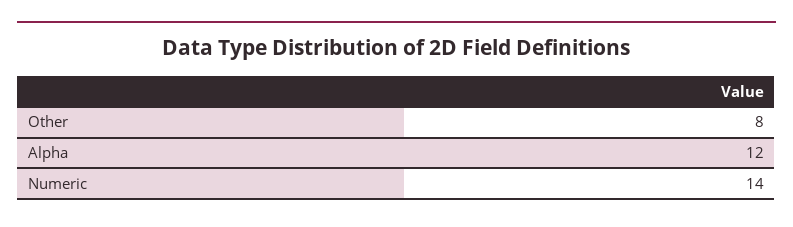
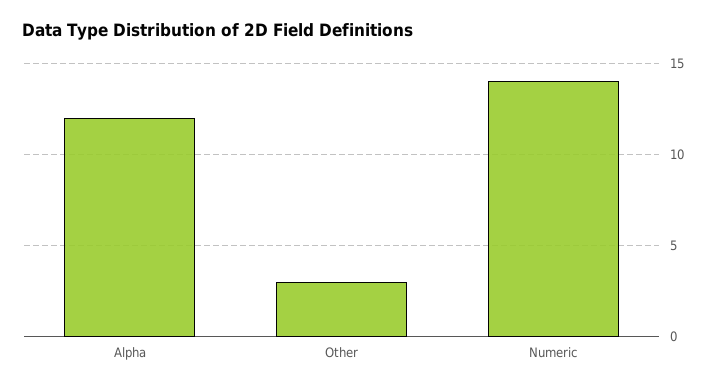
Other: 8 -> 3

